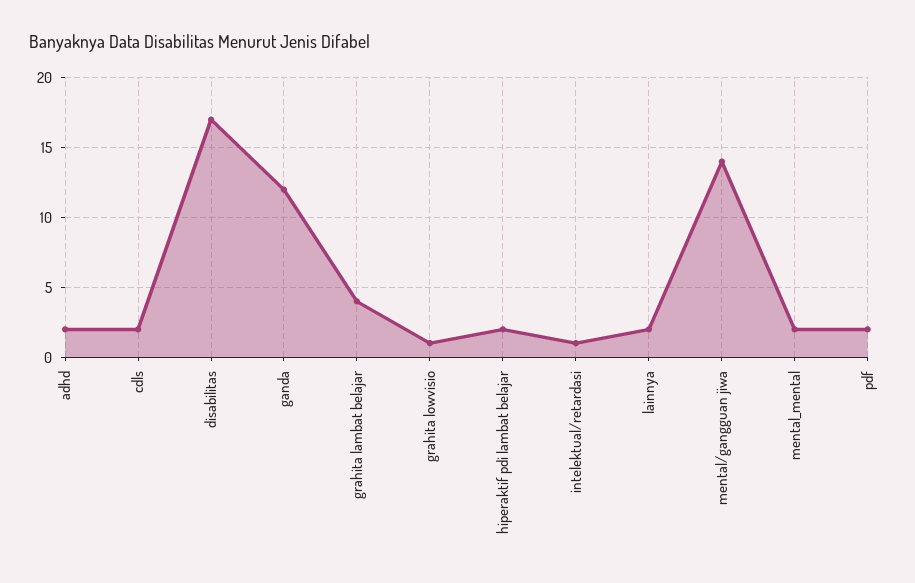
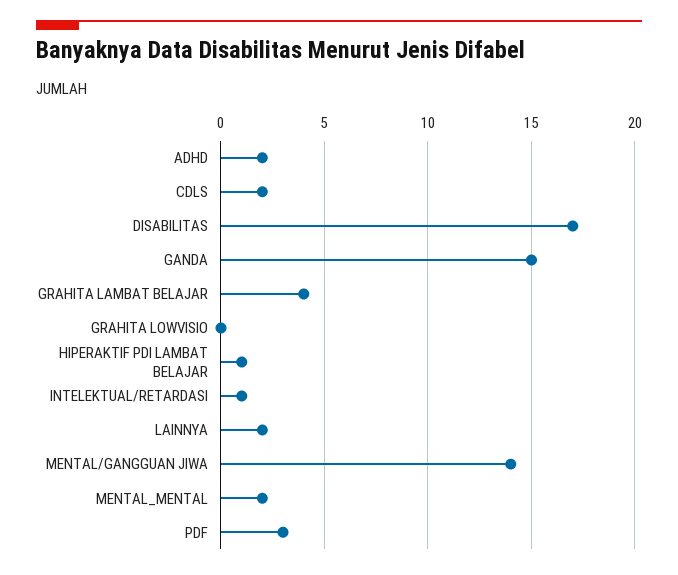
ganda: 12 -> 15
grahita lowvisio: 1 -> 0
hiperaktif pdi lambat belajar: 2 -> 1
pdf: 2 -> 3

